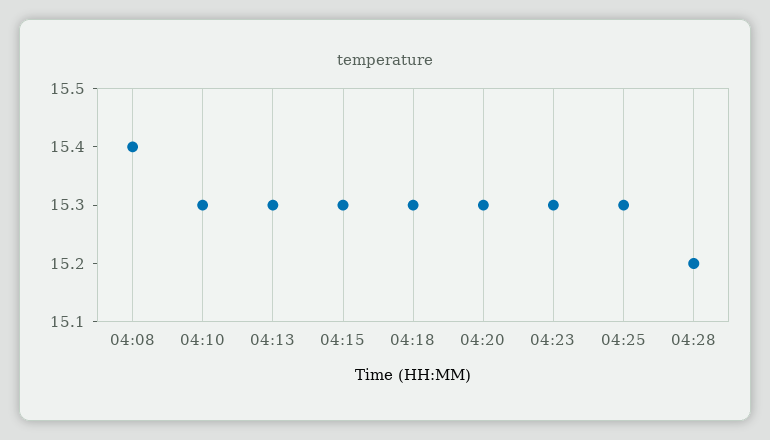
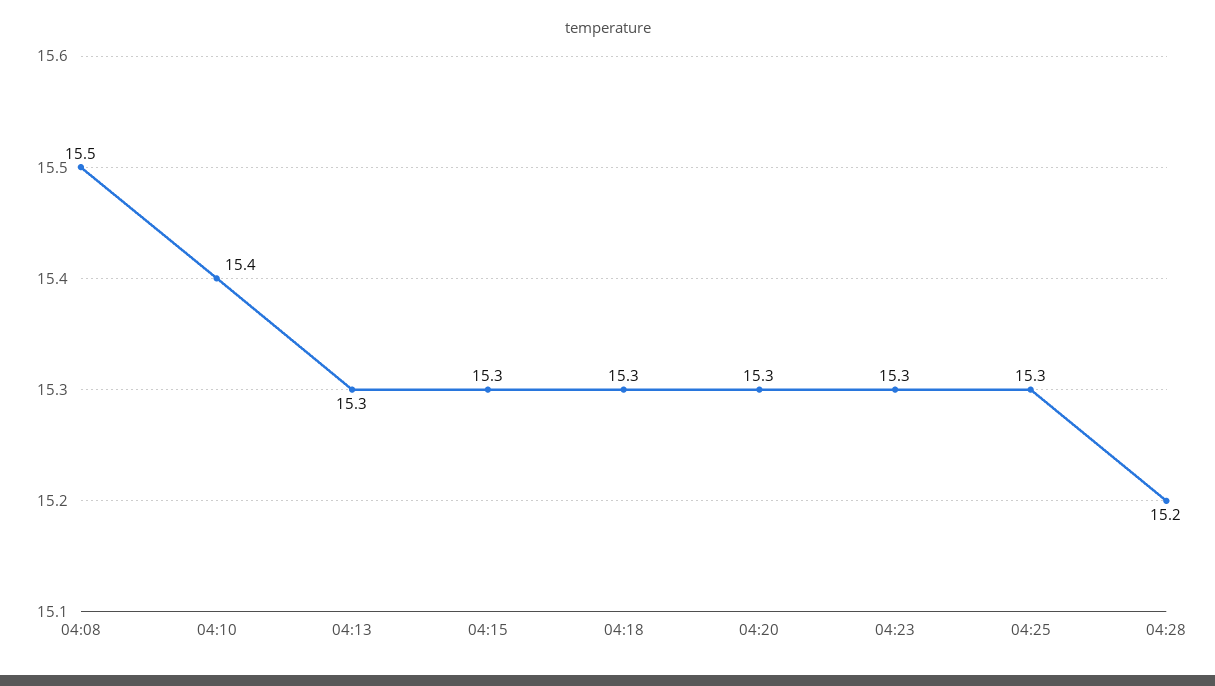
04:08: 15.4 -> 15.5
04:10: 15.3 -> 15.4

